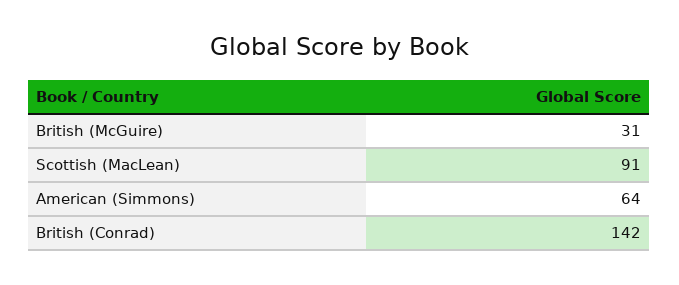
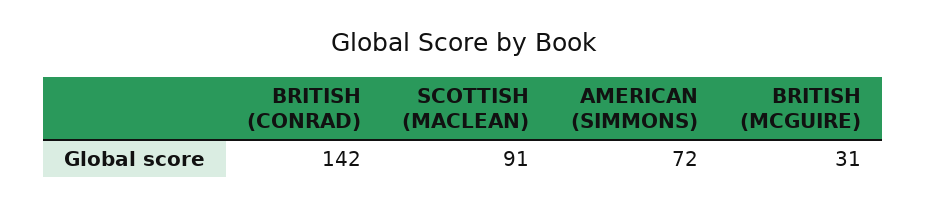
American (Simmons): 64 -> 72

